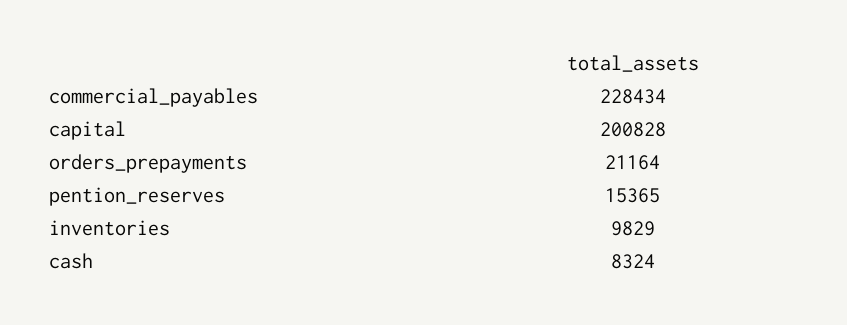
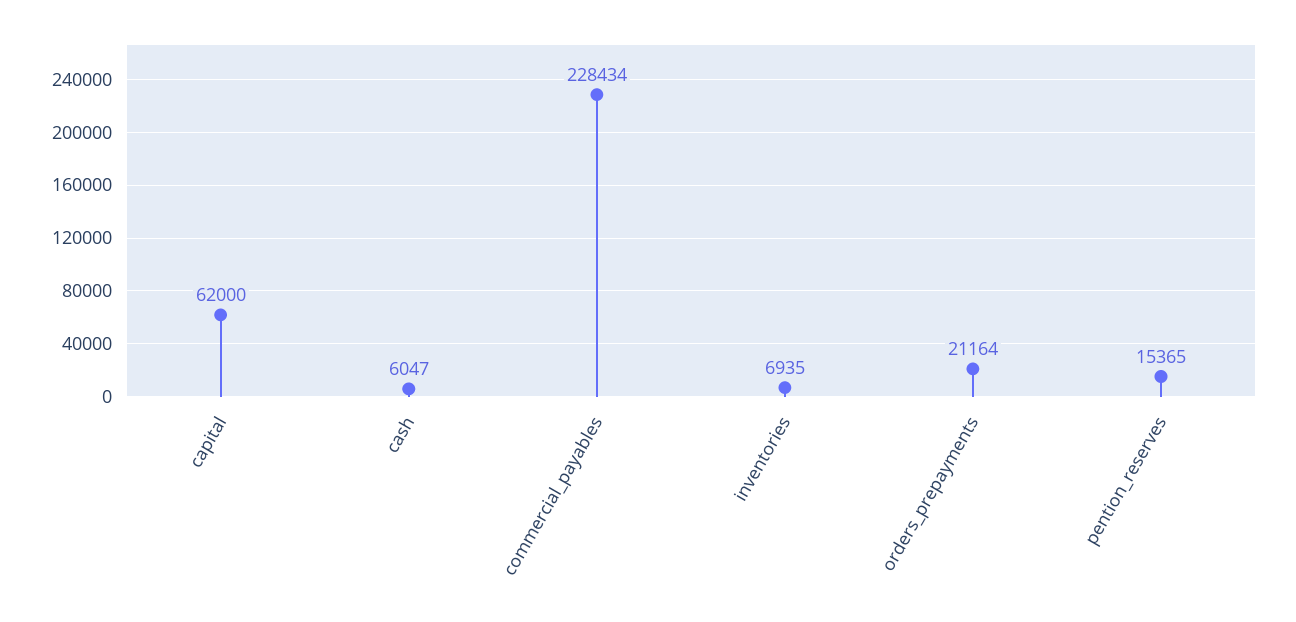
capital: 200828 -> 62000
inventories: 9829 -> 6935
cash: 8324 -> 6047

